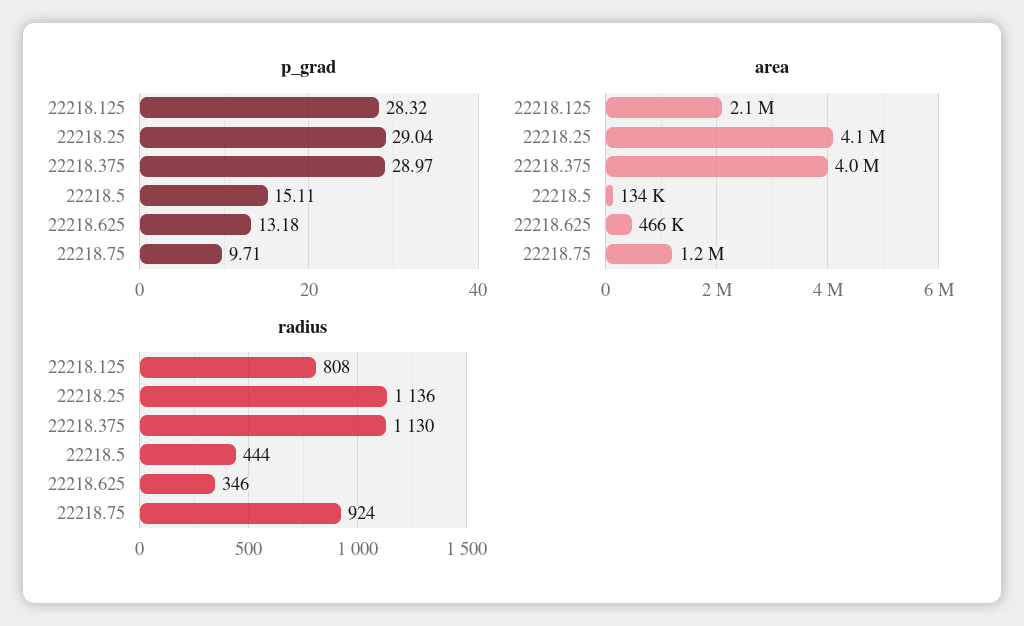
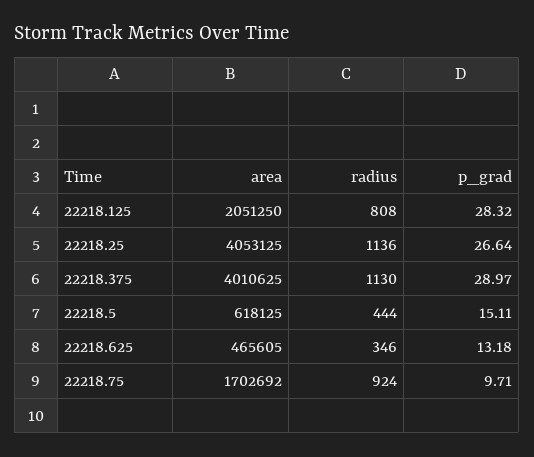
p_grad, 22218.25: 29.04 -> 26.64
area, 22218.5: 134000 -> 618125
area, 22218.75: 1200000 -> 1702692

